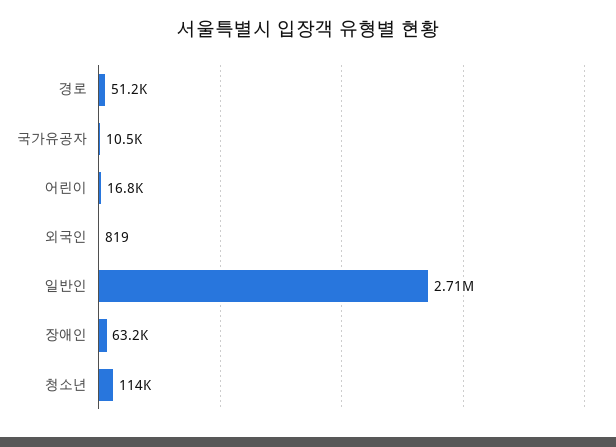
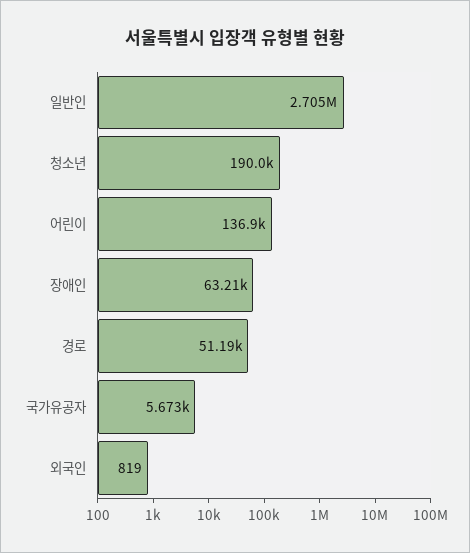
국가유공자: 10500 -> 5673
어린이: 16800 -> 136900
청소년: 114000 -> 190000

